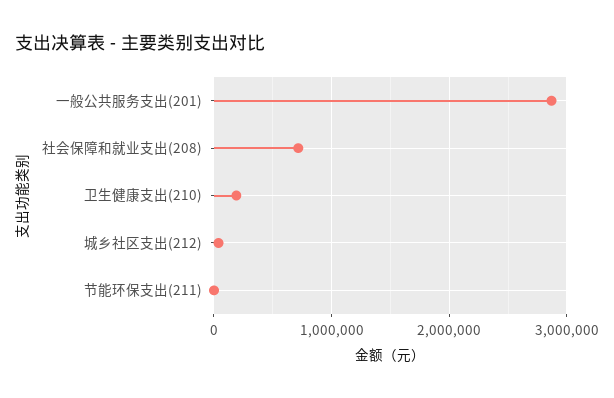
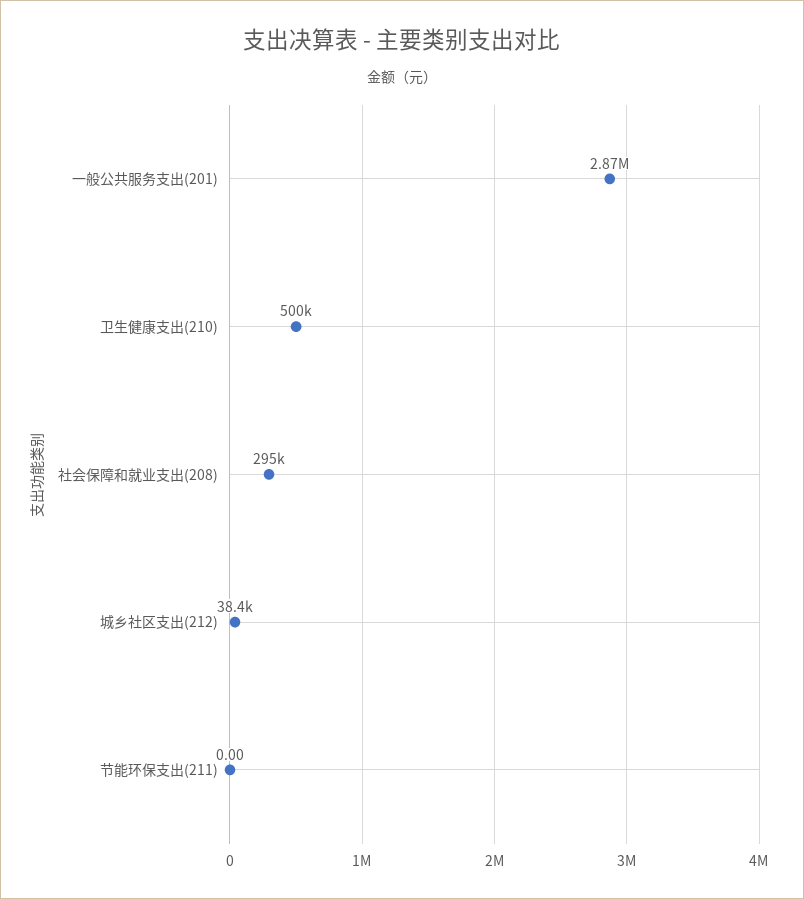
社会保障和就业支出(208): 700000 -> 295000
卫生健康支出(210): 200000 -> 500000

